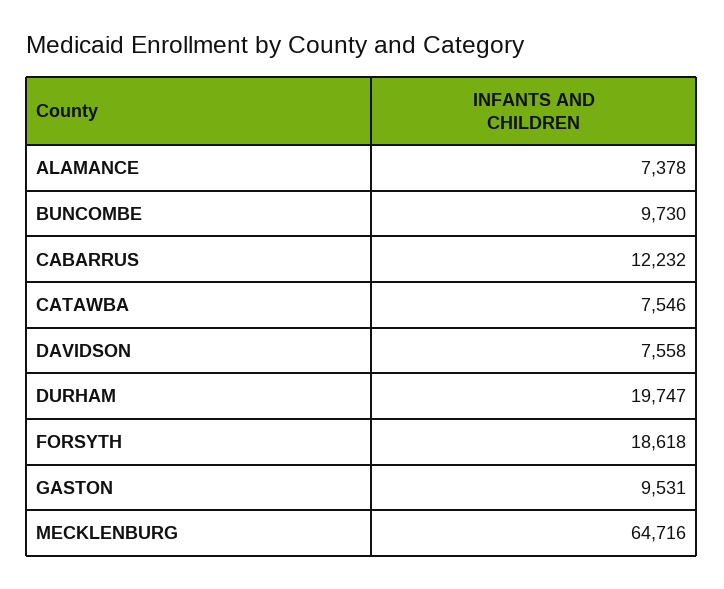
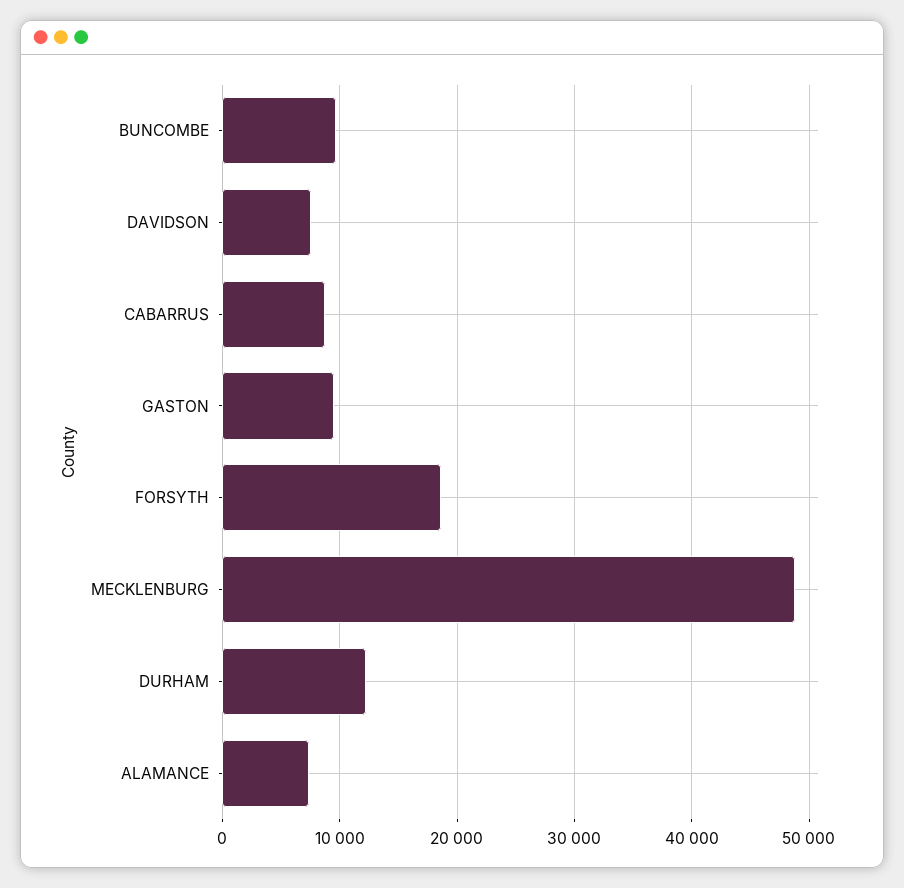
CABARRUS: 12232 -> 9000
CATAWBA: 7546 -> none
DURHAM: 19747 -> 12000
MECKLENBURG: 64716 -> 49000

